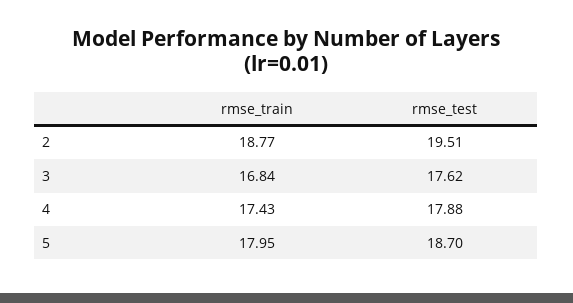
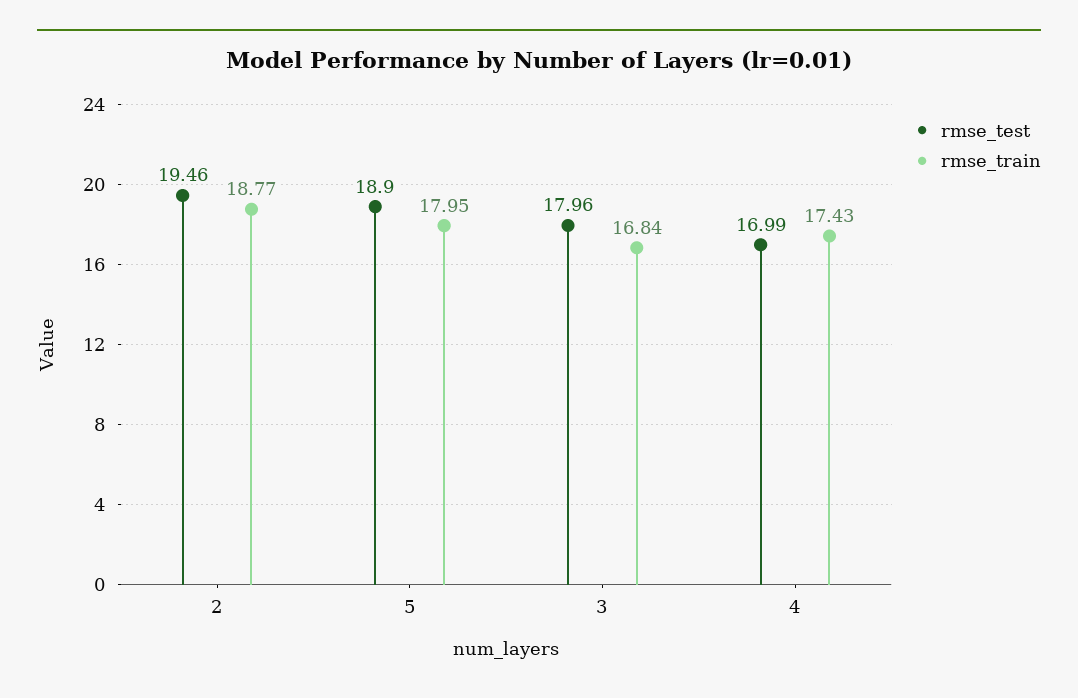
rmse_test, 2: 19.51 -> 19.46
rmse_test, 3: 17.62 -> 17.96
rmse_test, 4: 17.88 -> 16.99
rmse_test, 5: 18.7 -> 18.9

